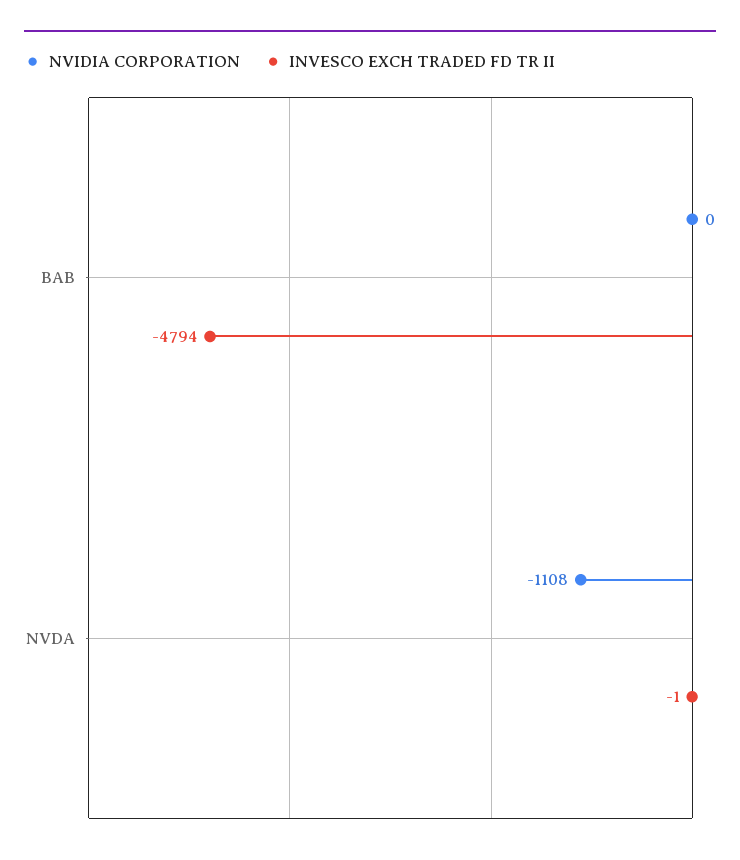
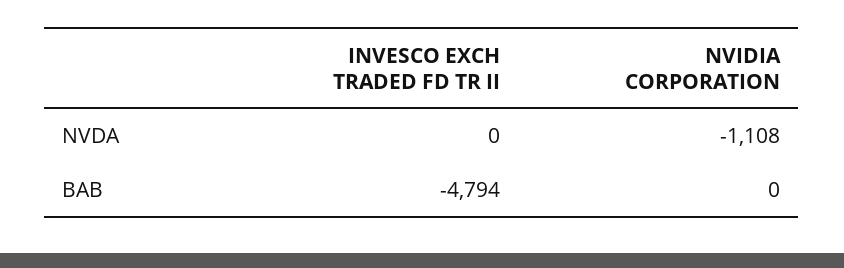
INVESCO EXCH TRADED FD TR II, NVDA: -1 -> 0

